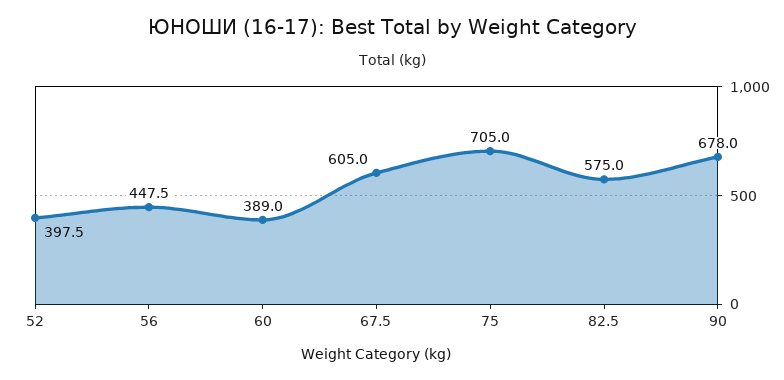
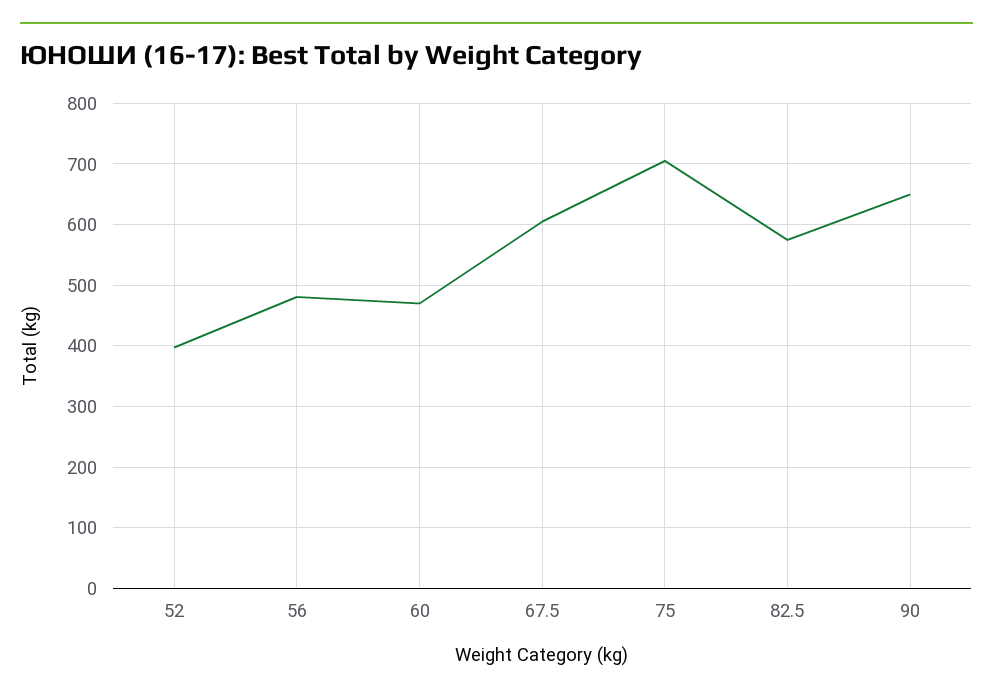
56: 447.5 -> 480
60: 389 -> 470
90: 678 -> 650

